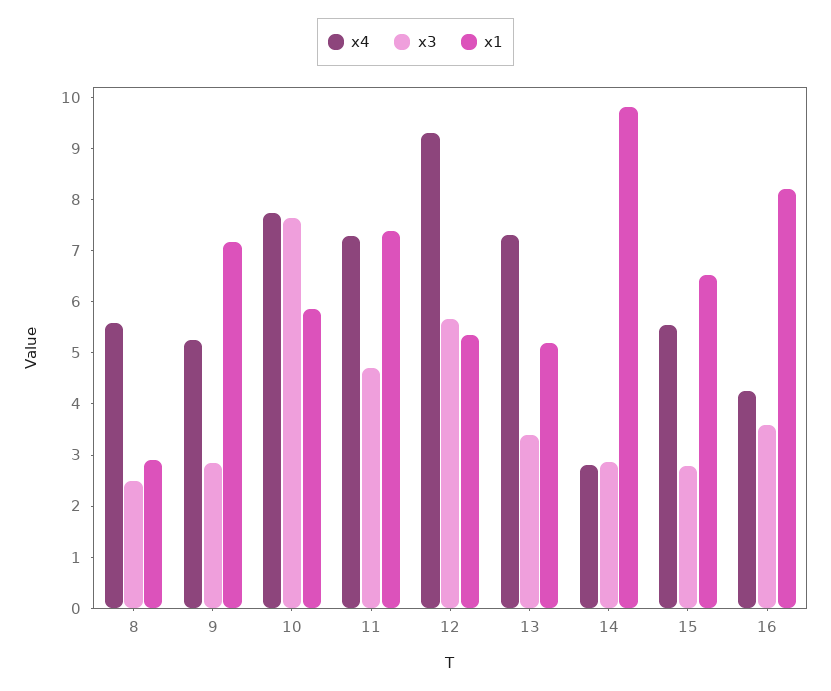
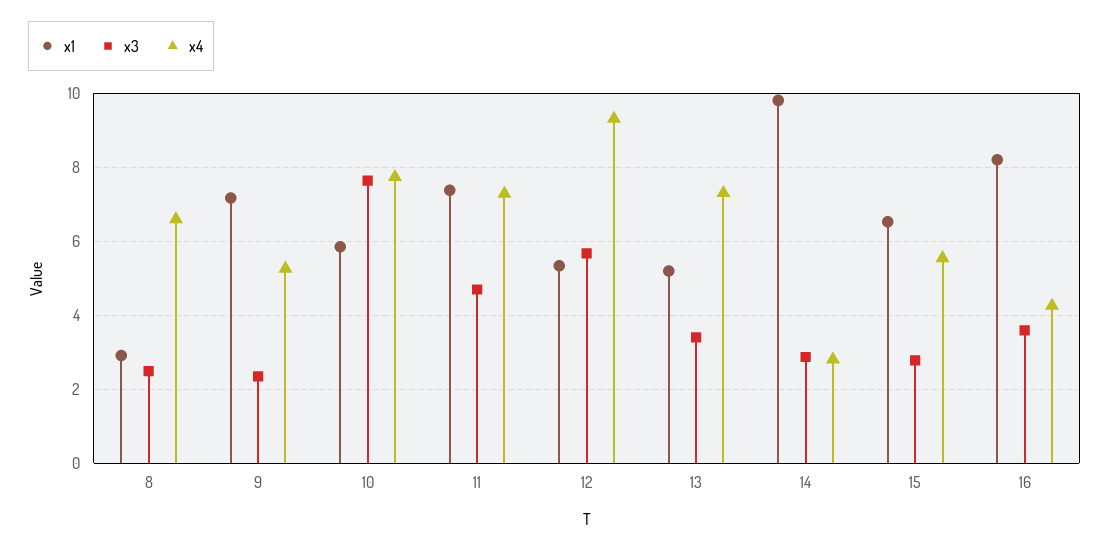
x4, 8: 5.6 -> 6.6
x3, 9: 2.8 -> 2.4

